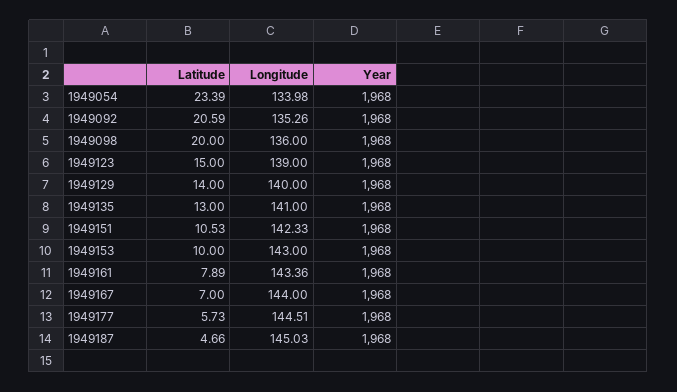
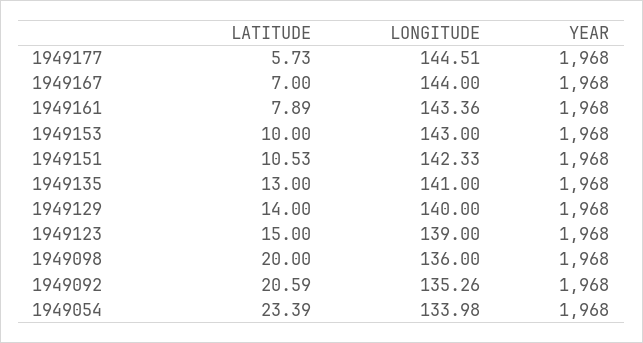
Latitude, 1949187: 4.66 -> none
Longitude, 1949187: 145.03 -> none
Year, 1949187: 1968 -> none

